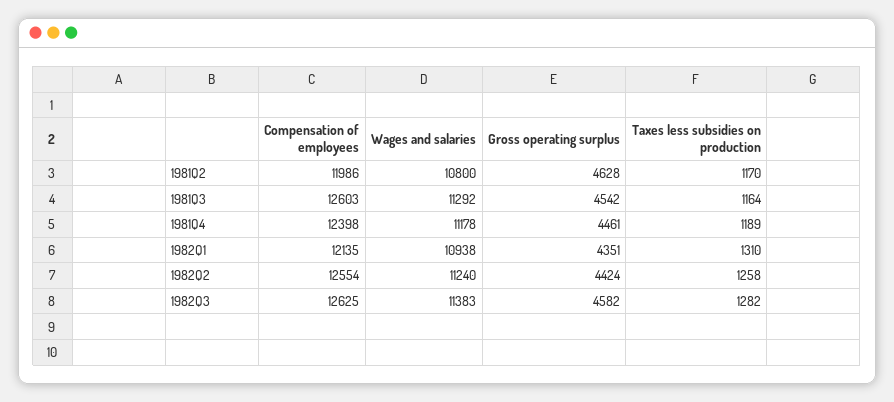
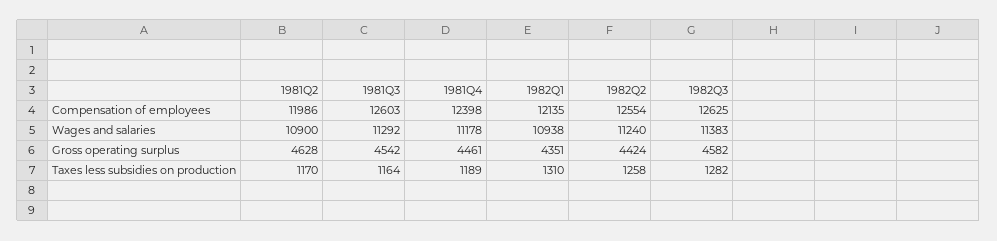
Wages and salaries, 1981Q2: 10800 -> 10900

